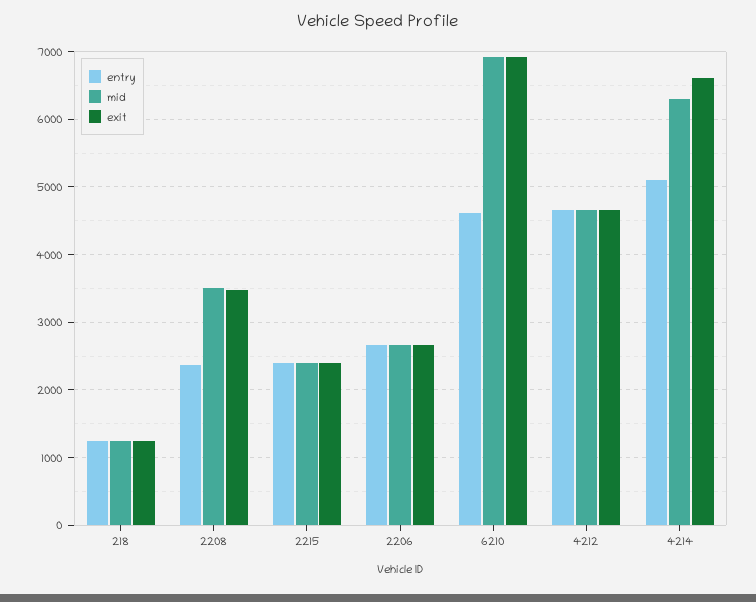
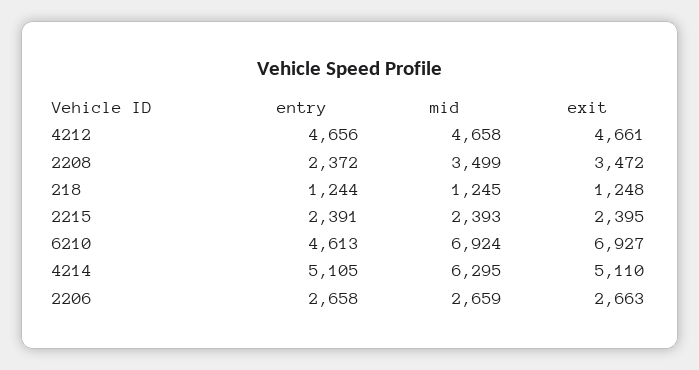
exit, 4214: 6600 -> 5110

